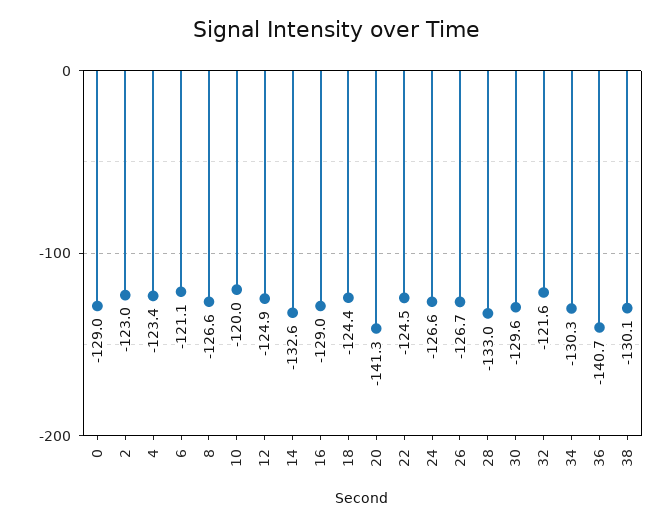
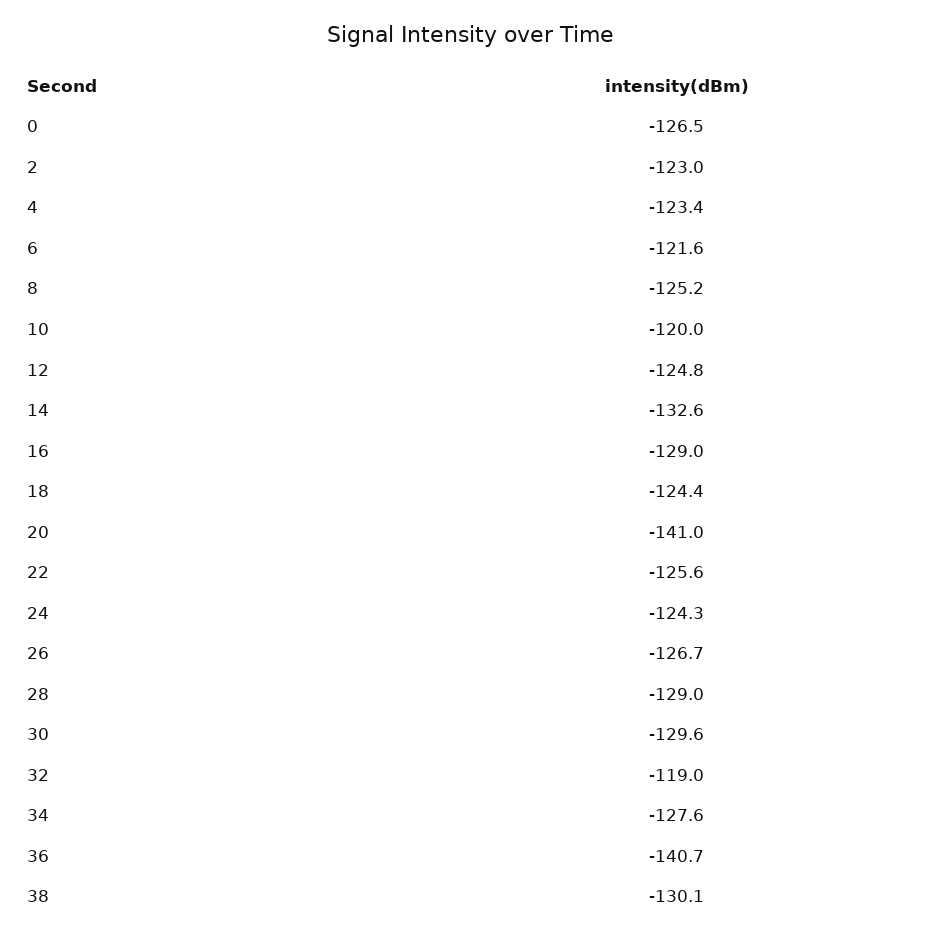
0: -129 -> -126.5
6: -121.1 -> -121.6
8: -126.6 -> -125.2
12: -124.9 -> -124.8
20: -141.3 -> -141
22: -124.5 -> -125.6
24: -126.6 -> -124.3
28: -133 -> -129
32: -121.6 -> -119
34: -130.3 -> -127.6

